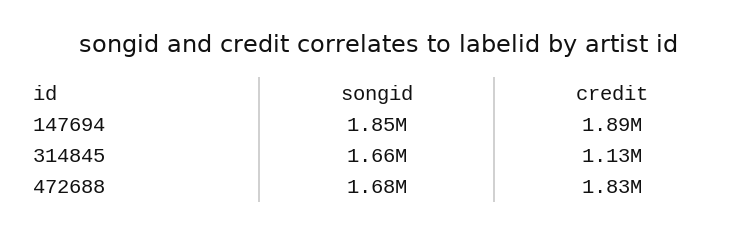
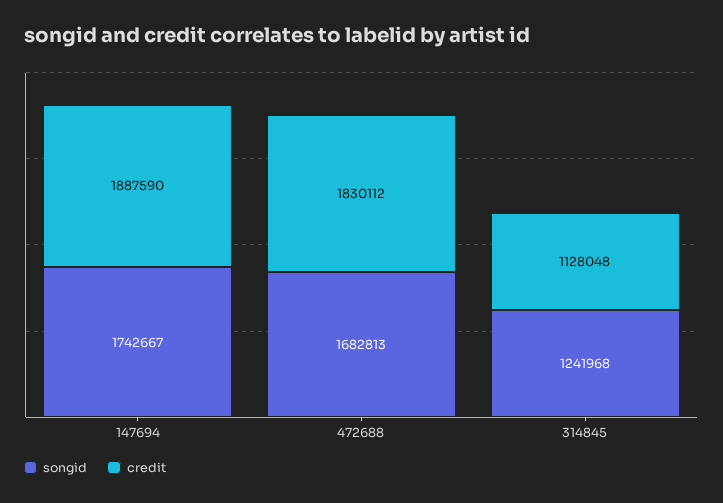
songid, 147694: 1850000 -> 1742667
songid, 314845: 1660000 -> 1241968

